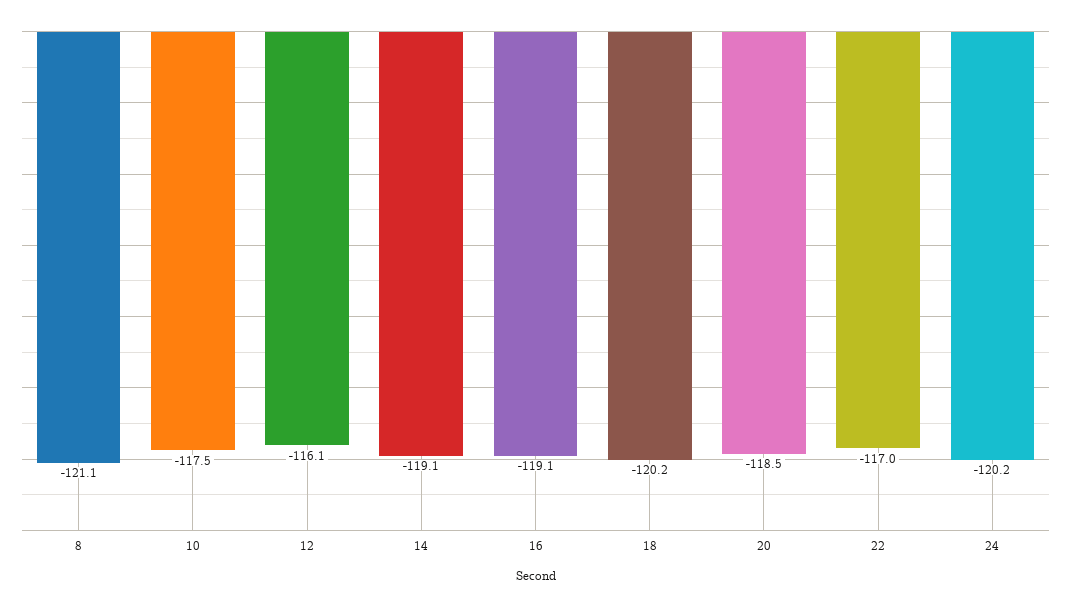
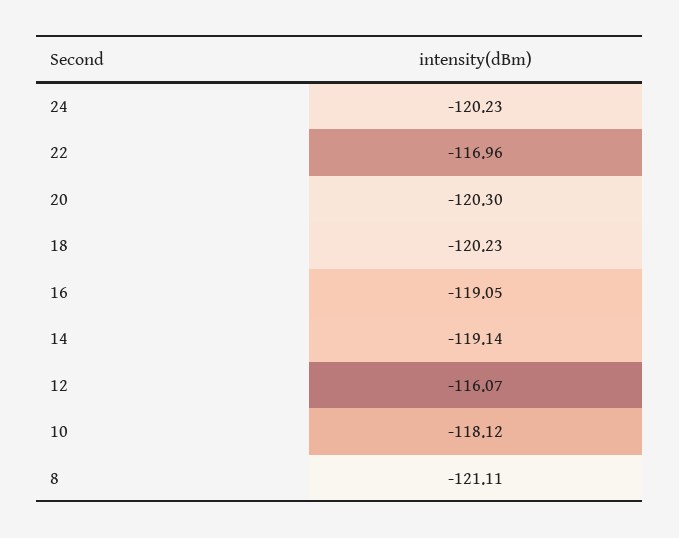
10: -117.5 -> -118.12
20: -118.5 -> -120.3

